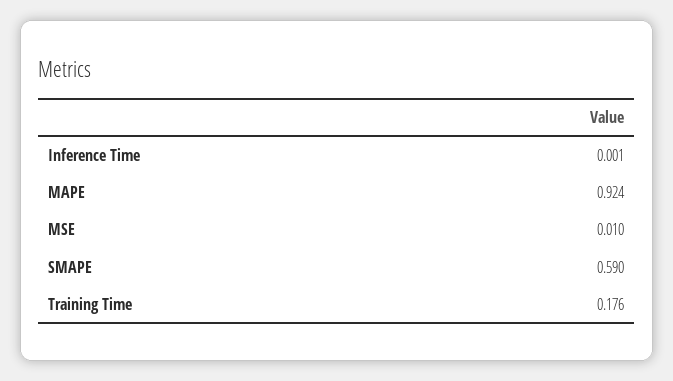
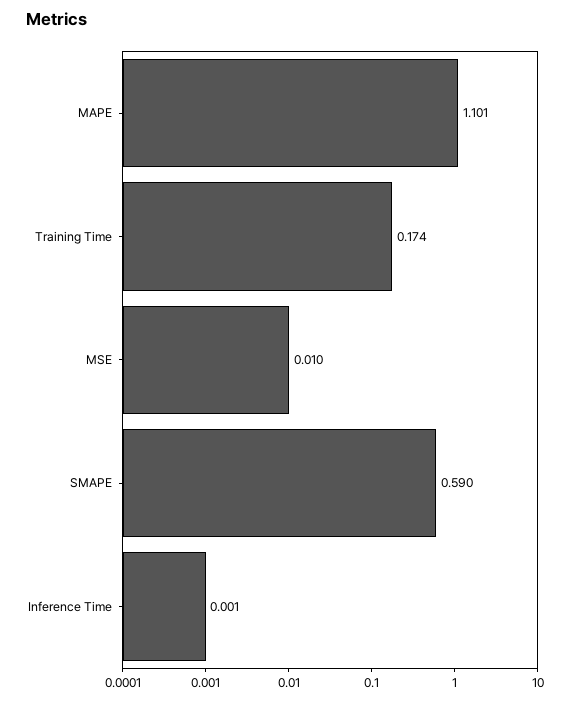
MAPE: 0.924 -> 1.101
Training Time: 0.176 -> 0.174

